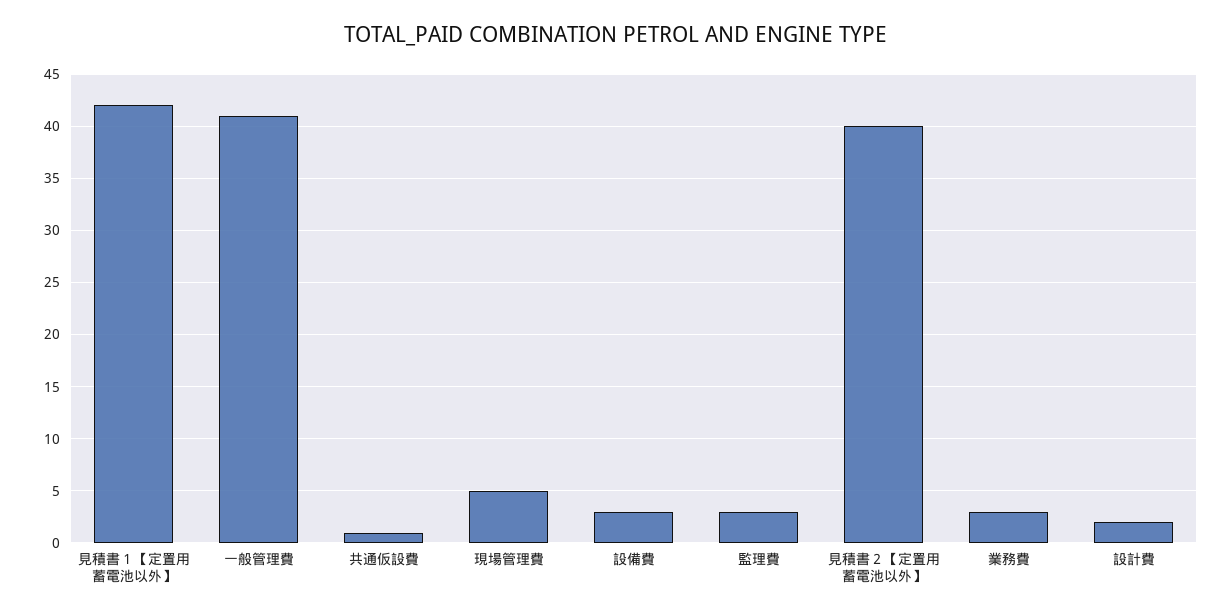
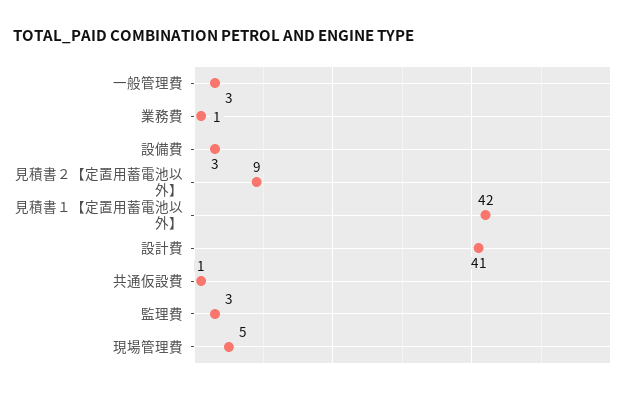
一般管理費: 41 -> 3
見積書２【定置用蓄電池以外】: 40 -> 9
業務費: 3 -> 1
設計費: 2 -> 41

